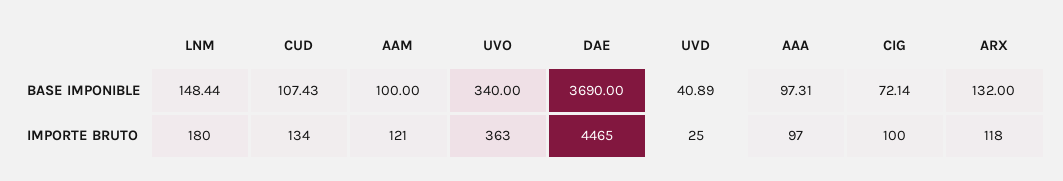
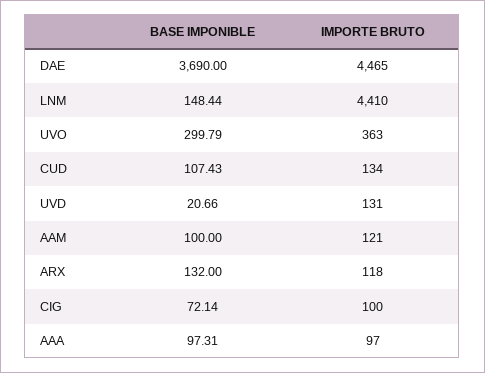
UVO, BASE IMPONIBLE: 340 -> 299.79
UVD, BASE IMPONIBLE: 40.89 -> 20.66
LNM, IMPORTE BRUTO: 180 -> 4410
UVD, IMPORTE BRUTO: 25 -> 131

